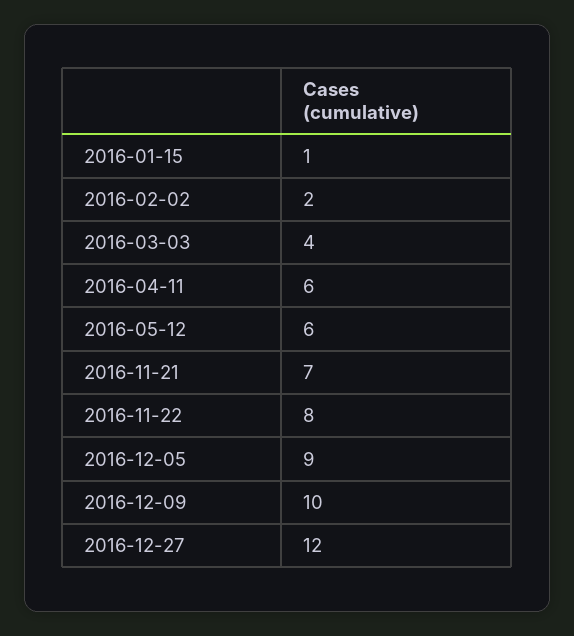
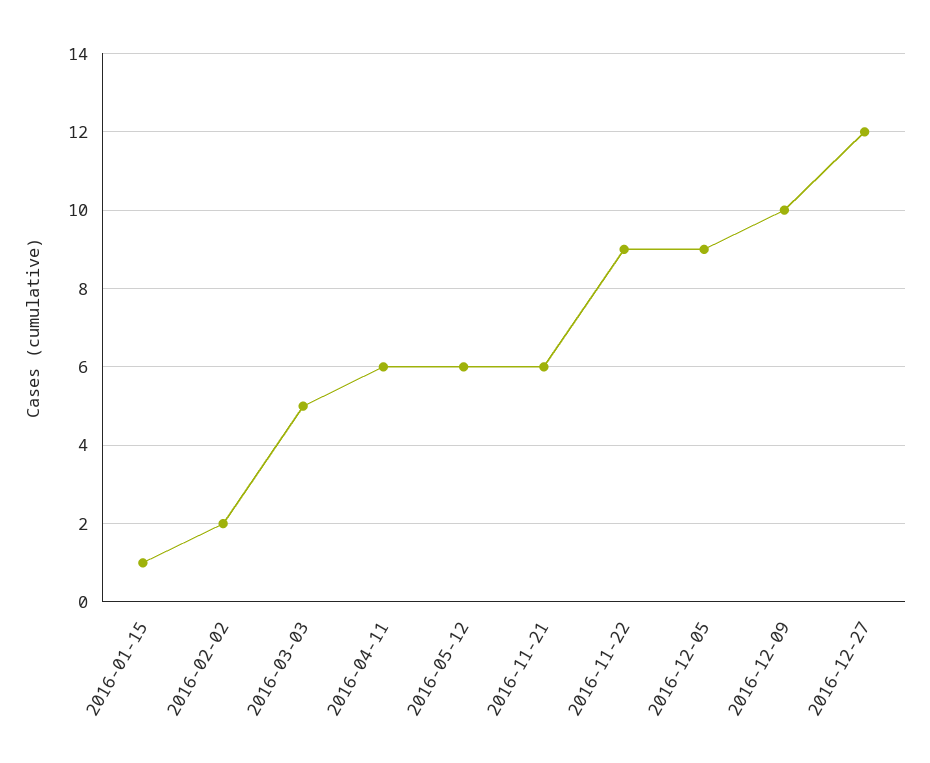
2016-03-03: 4 -> 5
2016-11-21: 7 -> 6
2016-11-22: 8 -> 9

